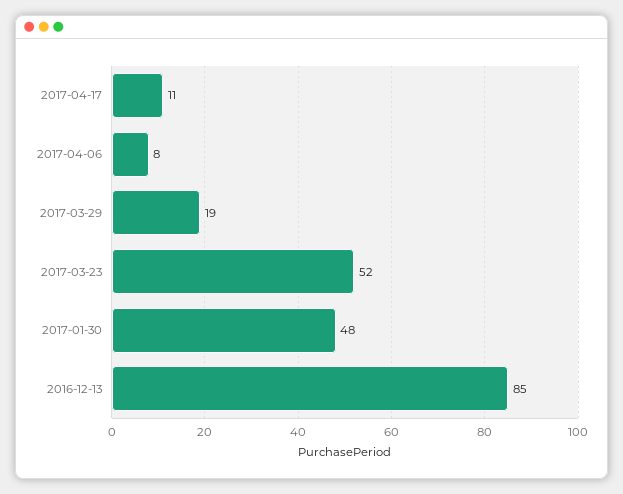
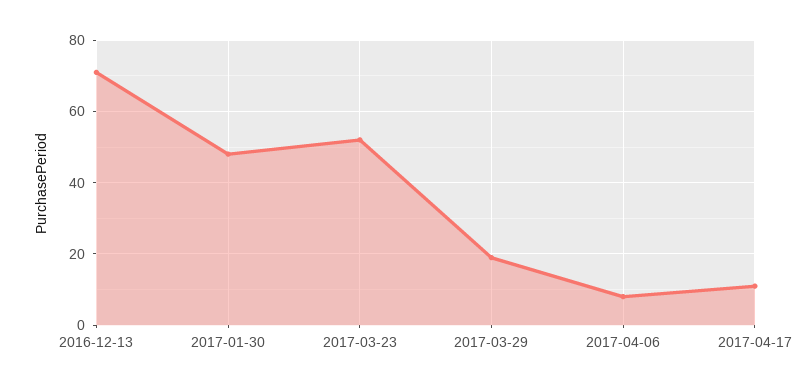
2016-12-13: 85 -> 70

